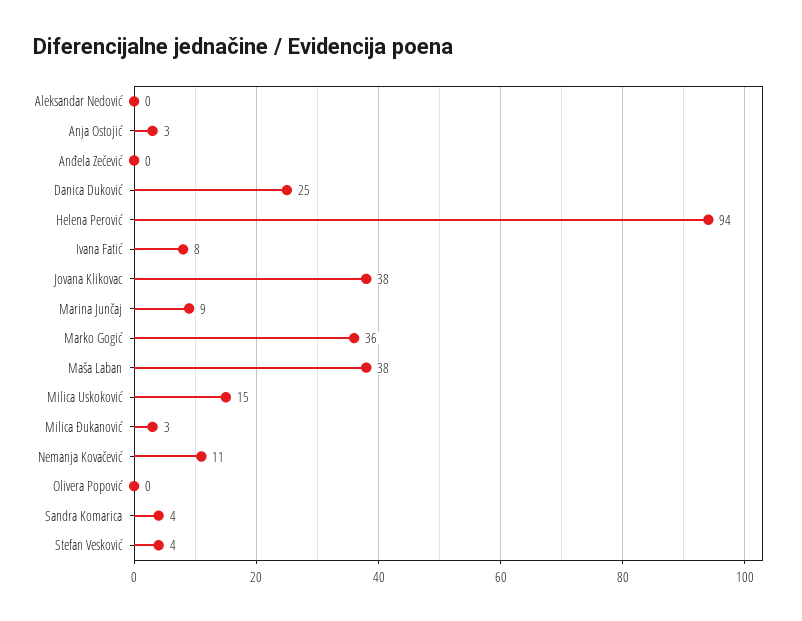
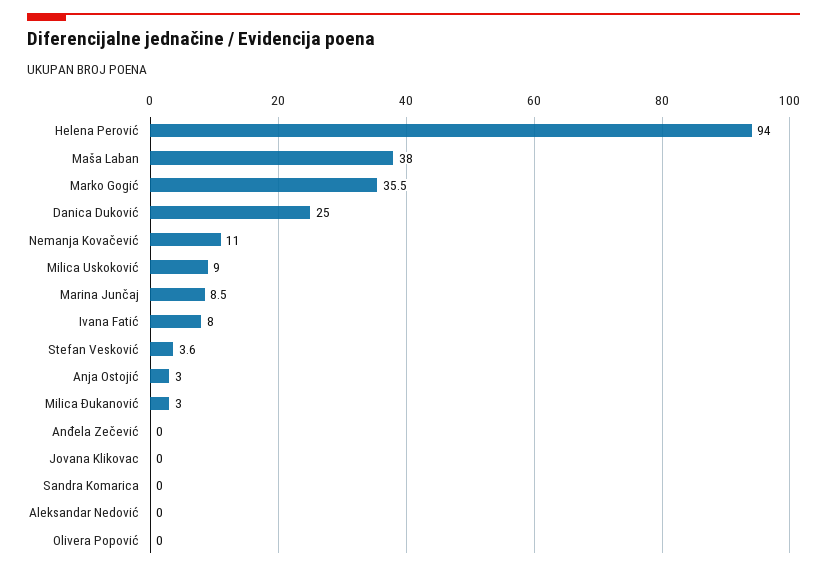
Jovana Klikovac: 38 -> 0
Milica Uskoković: 15 -> 9
Sandra Komarica: 4 -> 0

